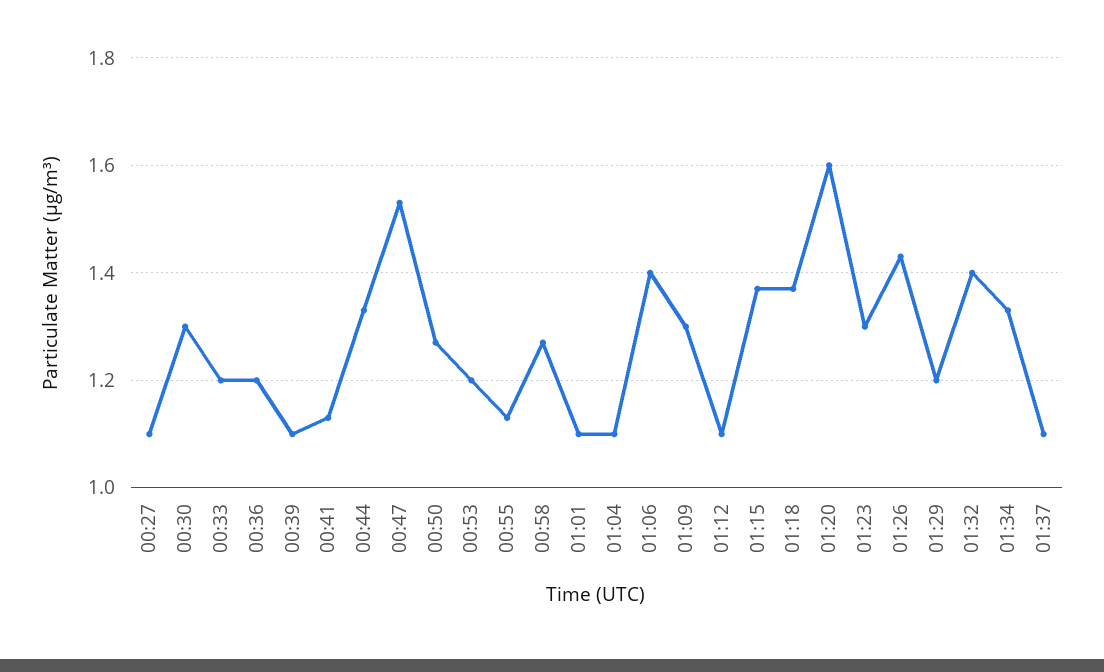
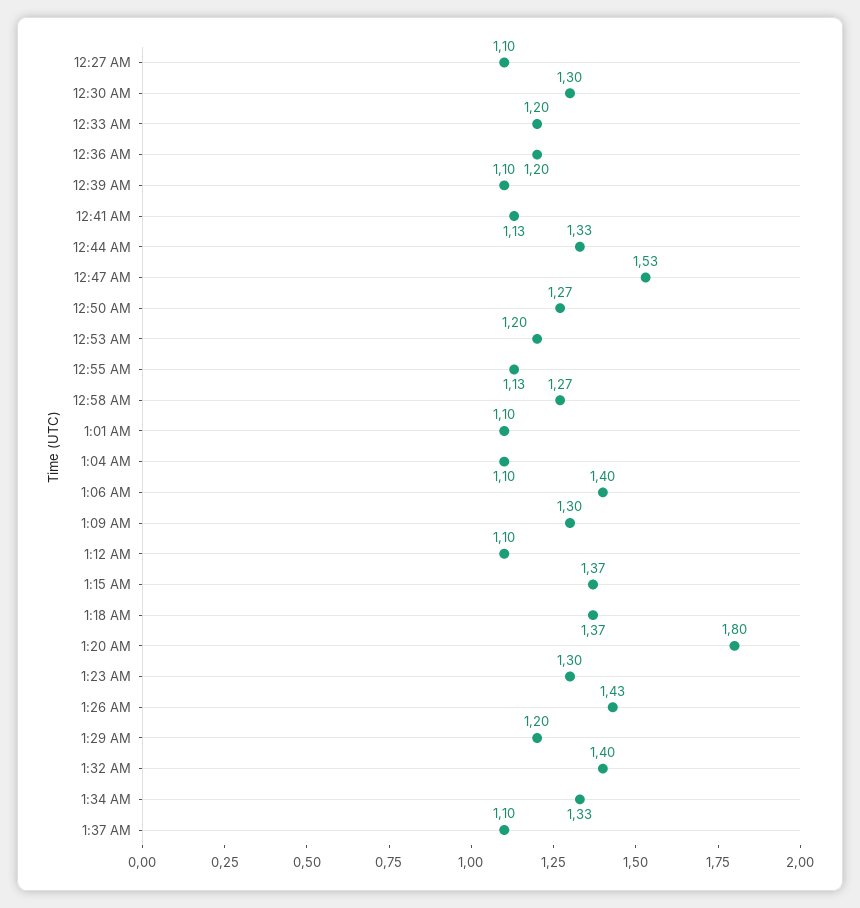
01:20: 1.6 -> 1.8

